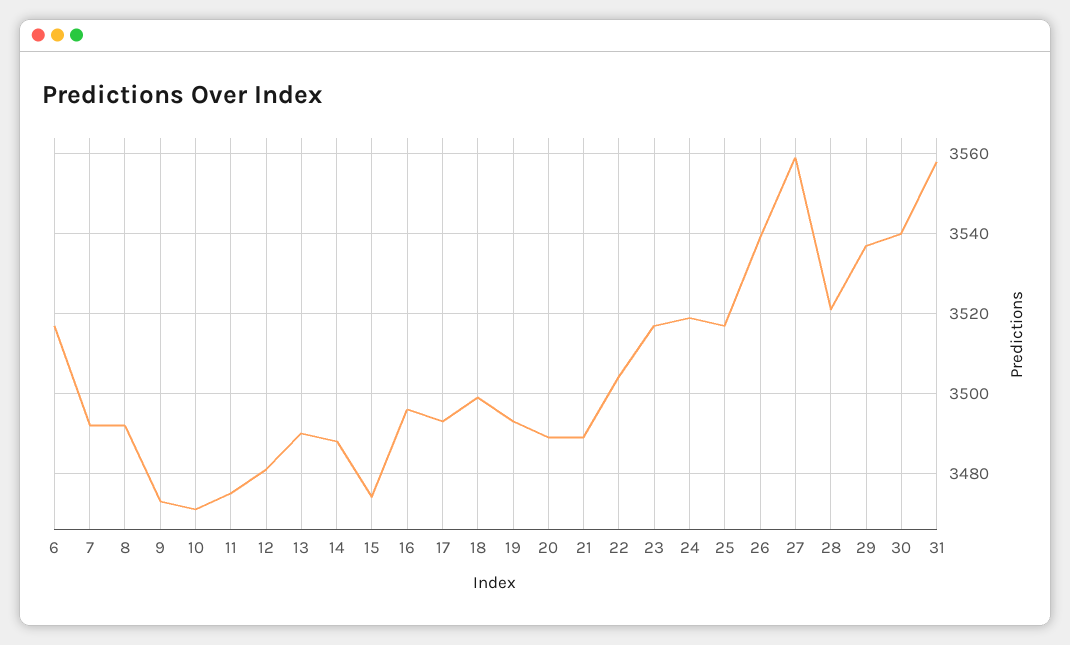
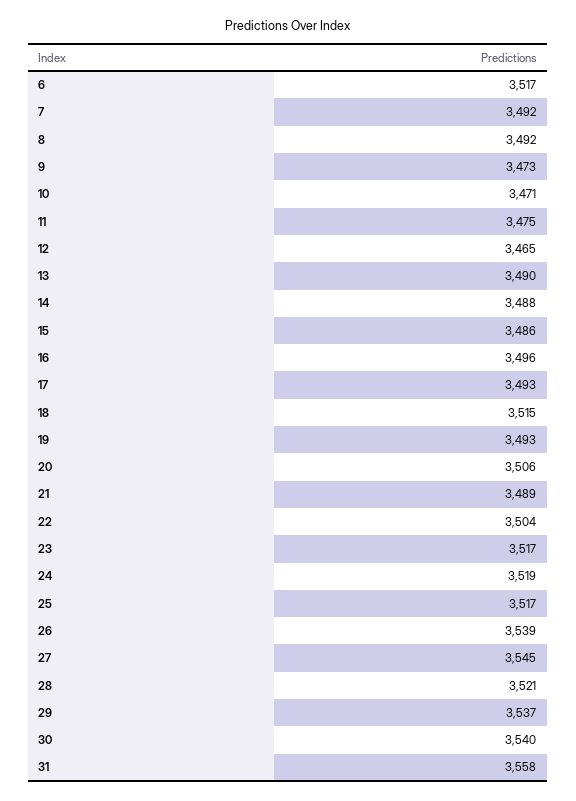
12: 3480 -> 3465
15: 3475 -> 3486
18: 3500 -> 3515
20: 3490 -> 3506
27: 3560 -> 3545

